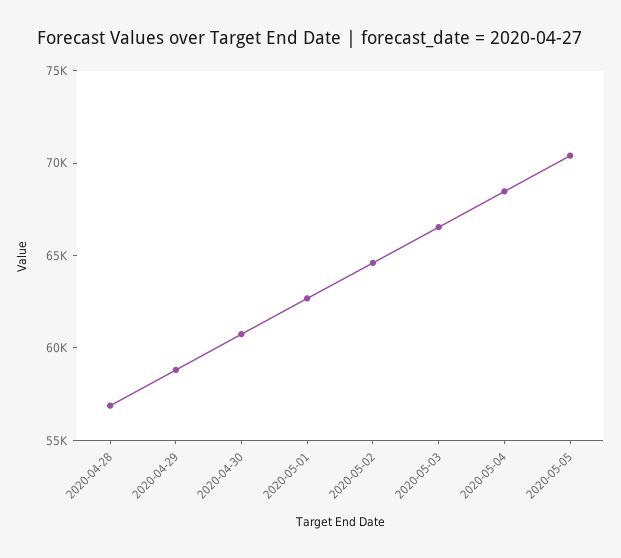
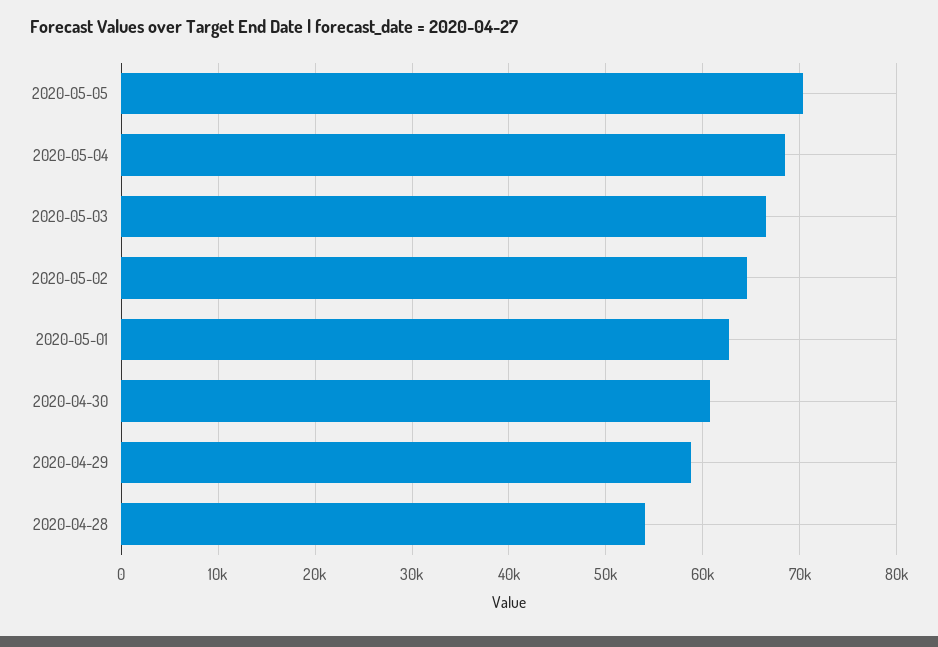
2020-04-28: 57000 -> 54000

